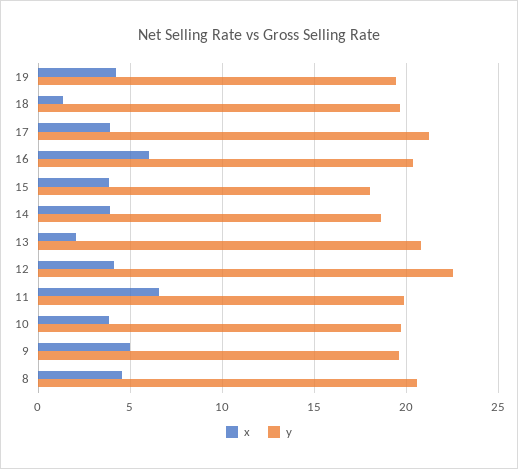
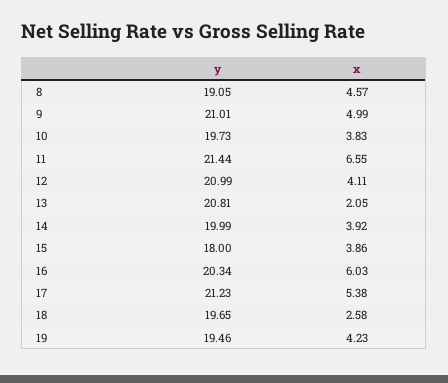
x, 18: 1.5 -> 2.58
x, 17: 4 -> 5.38
y, 14: 18.5 -> 19.99
y, 12: 22.5 -> 20.99
y, 11: 20 -> 21.44
y, 9: 19.5 -> 21.01
y, 8: 20.5 -> 19.05

